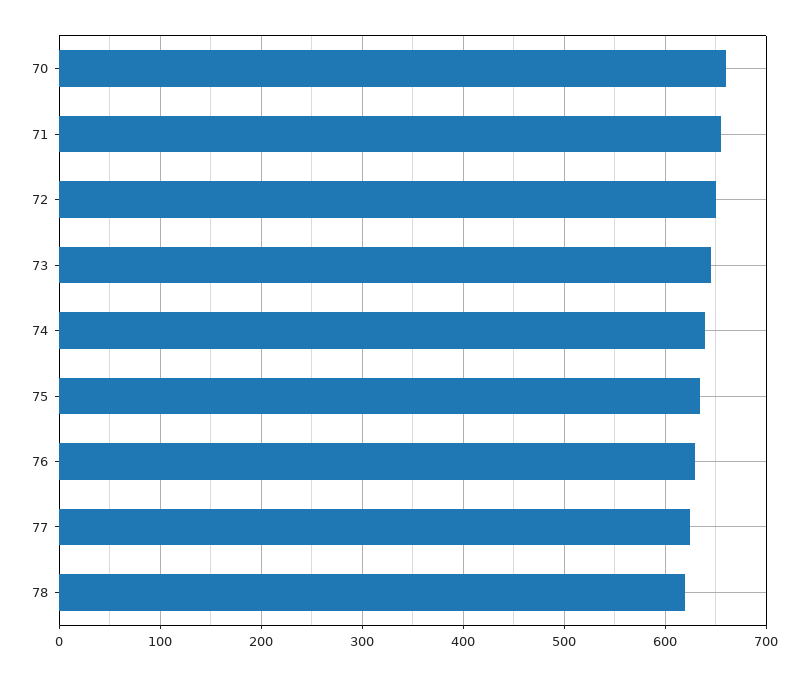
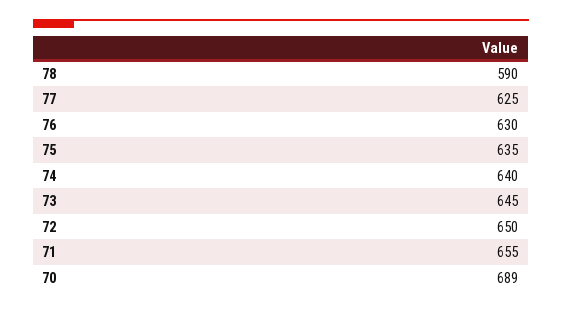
70: 660 -> 689
78: 620 -> 590

